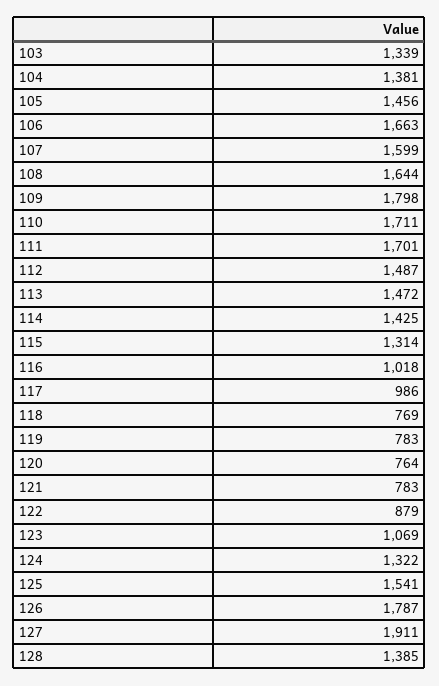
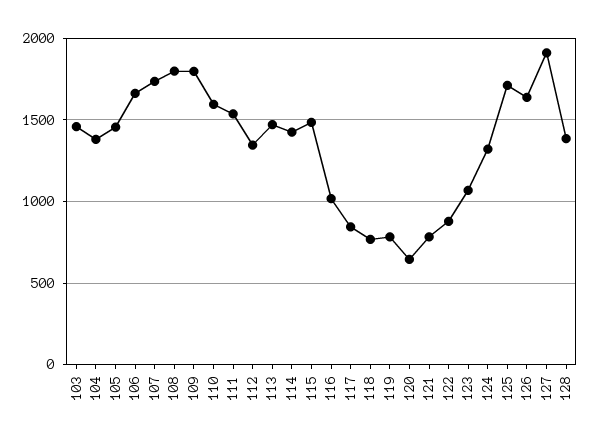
103: 1339 -> 1450
107: 1599 -> 1750
108: 1644 -> 1800
110: 1711 -> 1600
111: 1701 -> 1550
112: 1487 -> 1350
115: 1314 -> 1500
117: 986 -> 850
120: 764 -> 650
125: 1541 -> 1700
126: 1787 -> 1650

